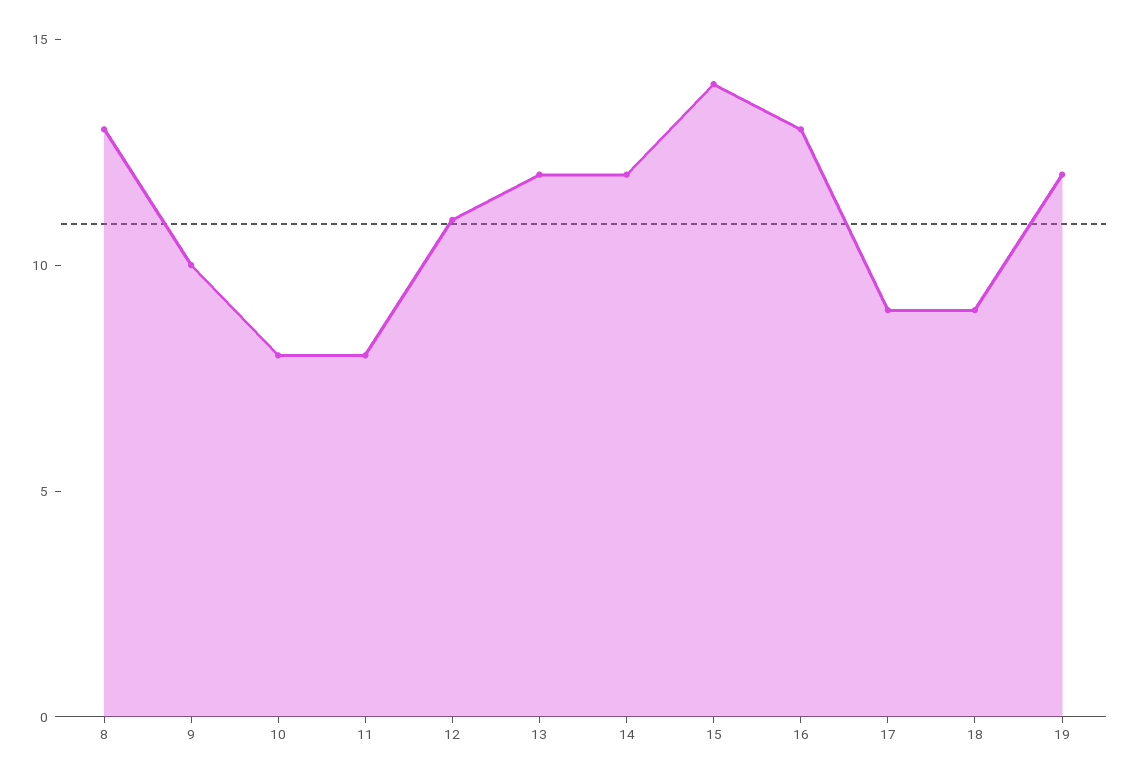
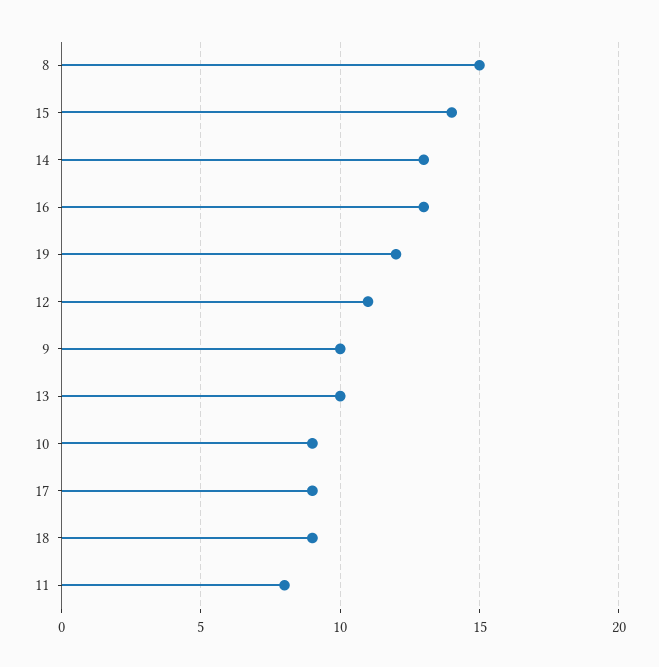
8: 13 -> 15
10: 8 -> 9
13: 12 -> 10
14: 12 -> 13

